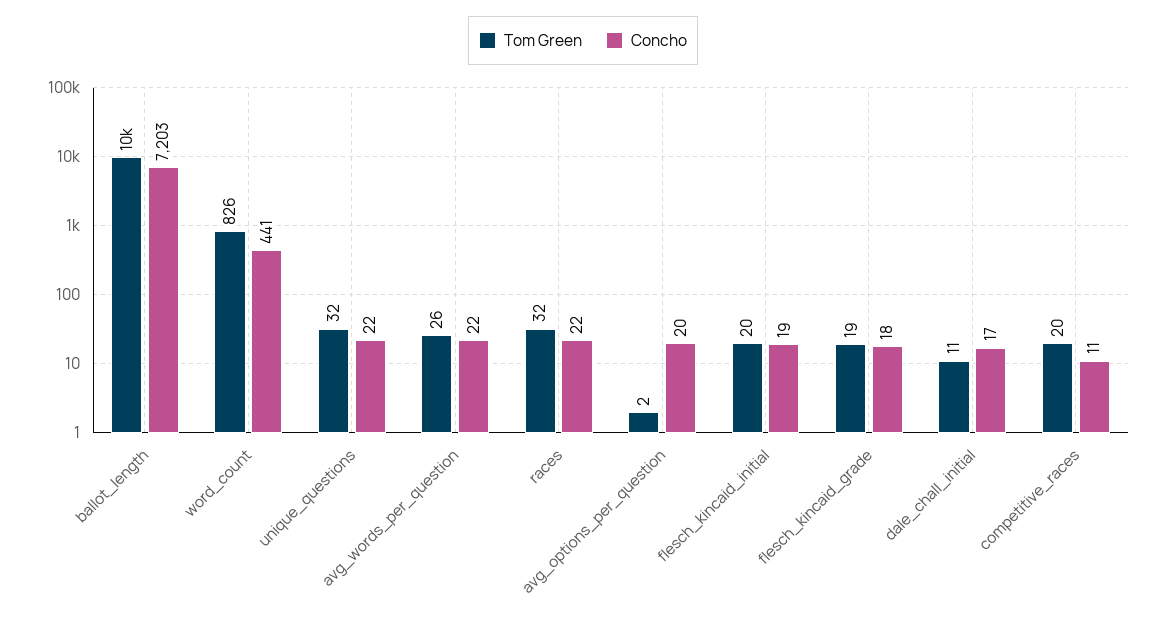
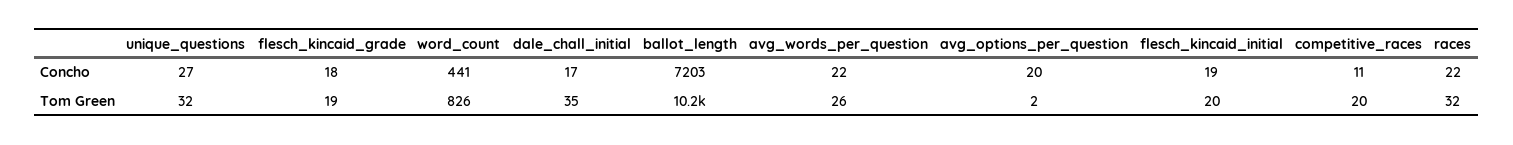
Concho, unique_questions: 22 -> 27
Tom Green, dale_chall_initial: 11 -> 35

